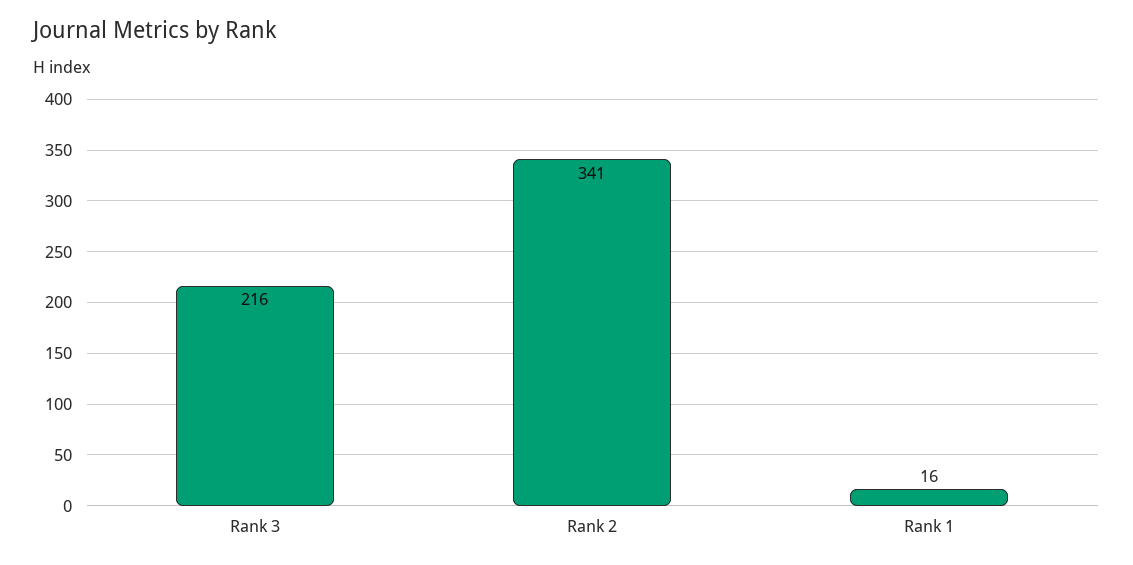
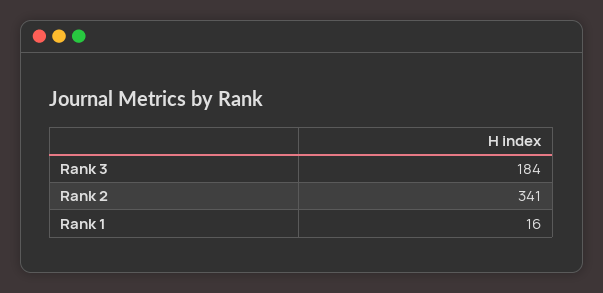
Rank 3: 216 -> 184

